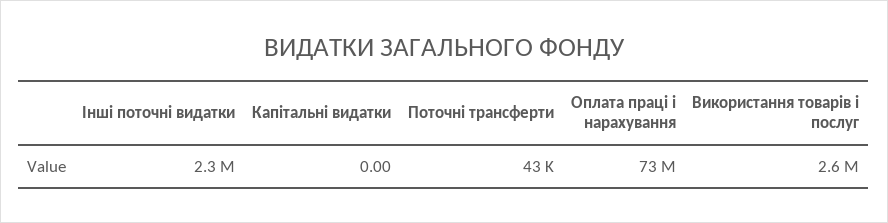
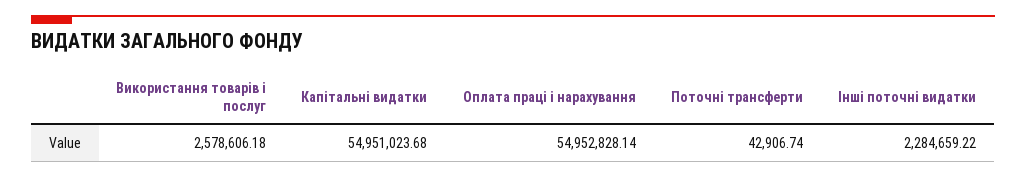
Капітальні видатки: 0 -> 54951023.68
Оплата праці і нарахування: 73000000 -> 54952828.14

